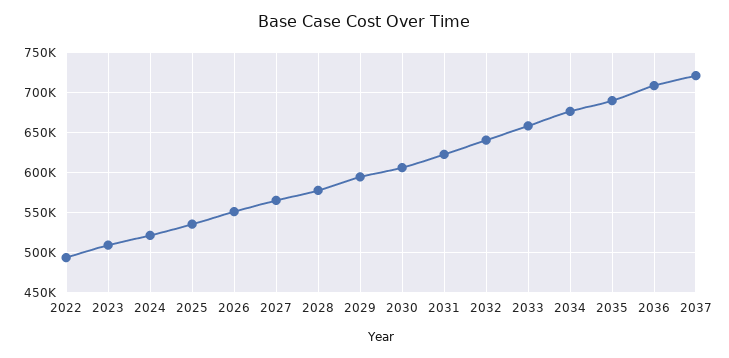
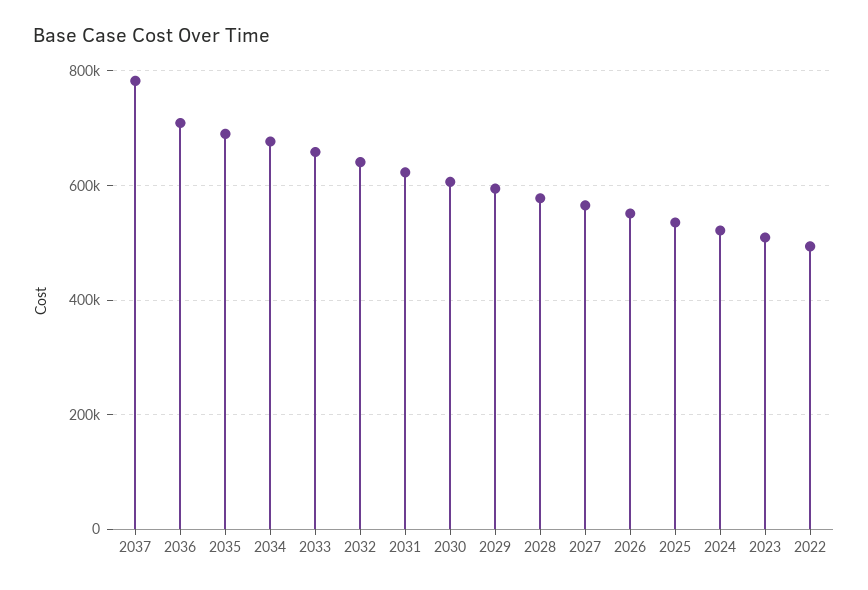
2037: 720000 -> 780000

